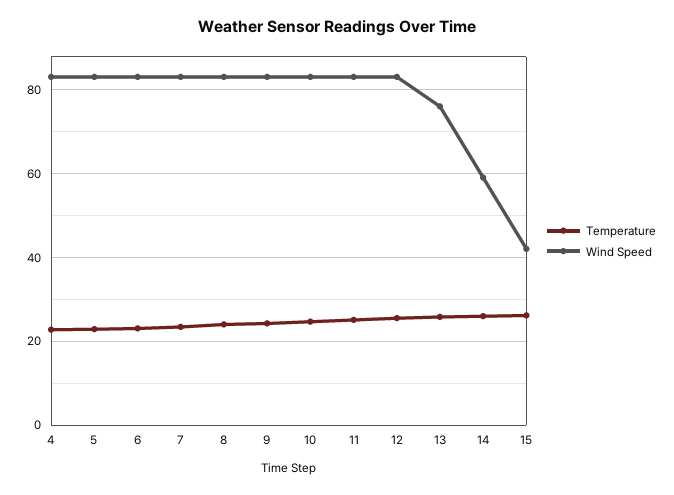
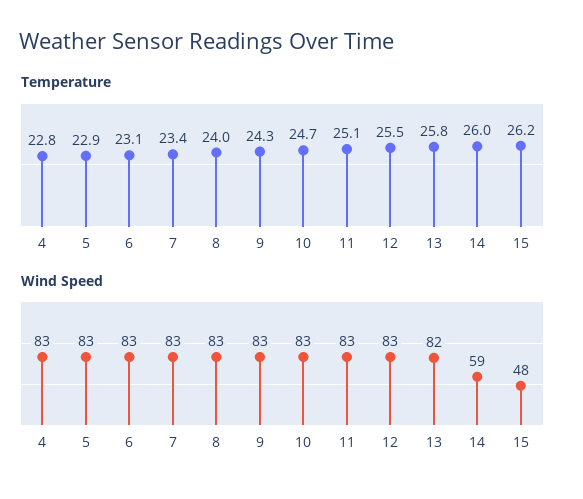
Wind Speed, 13: 76 -> 82
Wind Speed, 15: 42 -> 48

